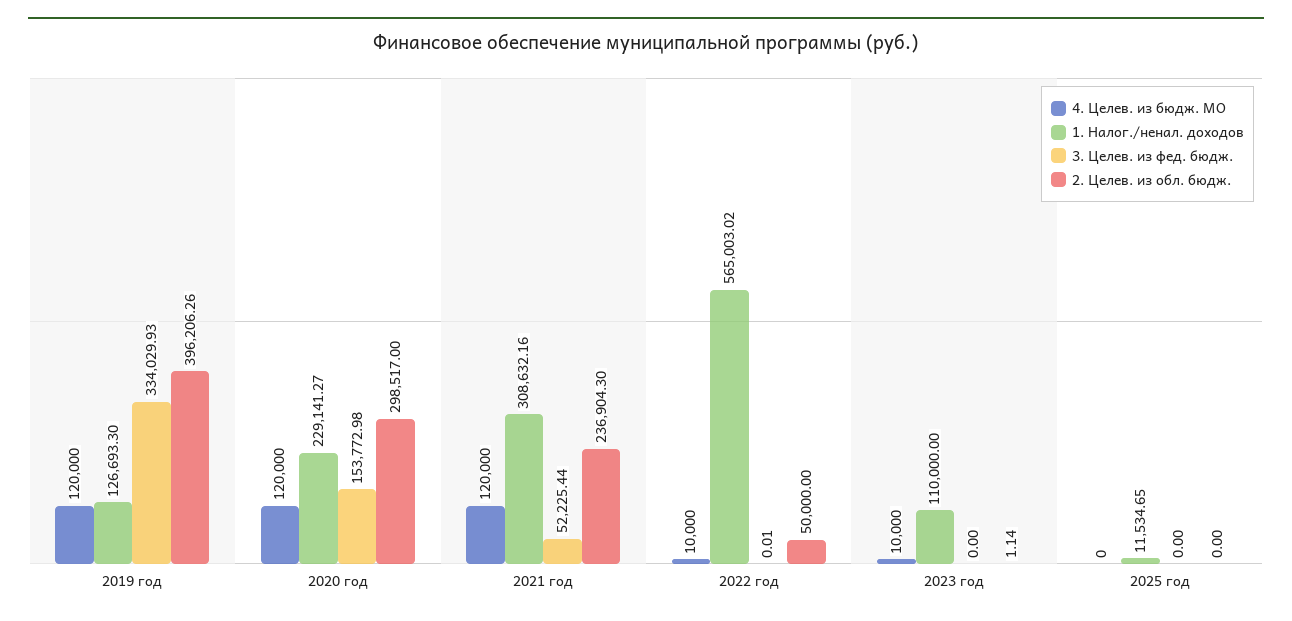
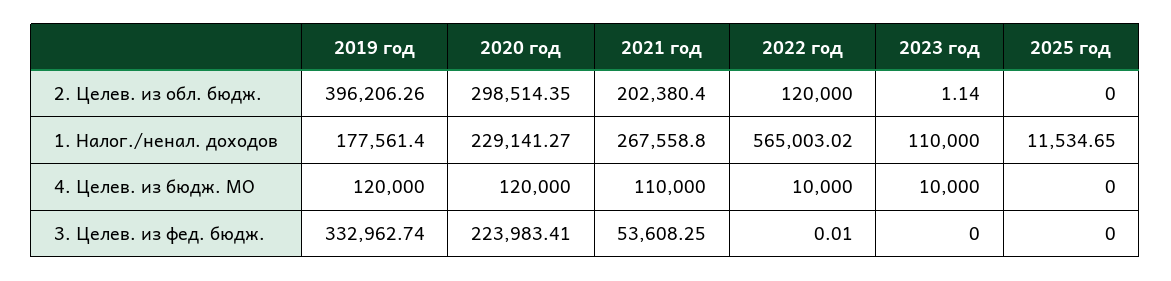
1. Налог./ненал. доходов, 2019 год: 126693.3 -> 177561.4
3. Целев. из фед. бюдж., 2019 год: 334029.93 -> 332962.74
3. Целев. из фед. бюдж., 2020 год: 153772.98 -> 223983.41
2. Целев. из обл. бюдж., 2020 год: 298517 -> 298514.35
4. Целев. из бюдж. МО, 2021 год: 120000 -> 110000
1. Налог./ненал. доходов, 2021 год: 308632.16 -> 267558.8
3. Целев. из фед. бюдж., 2021 год: 52225.44 -> 53608.25
2. Целев. из обл. бюдж., 2021 год: 236904.3 -> 202380.4
2. Целев. из обл. бюдж., 2022 год: 50000 -> 120000

